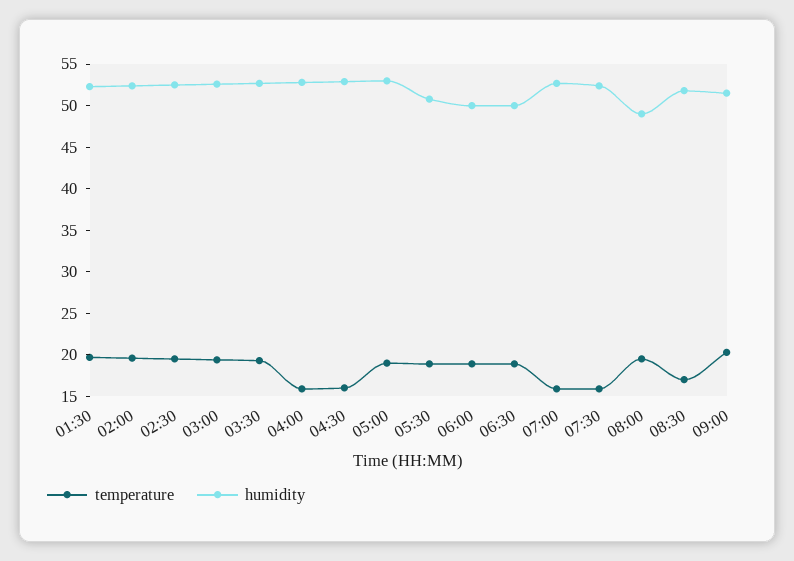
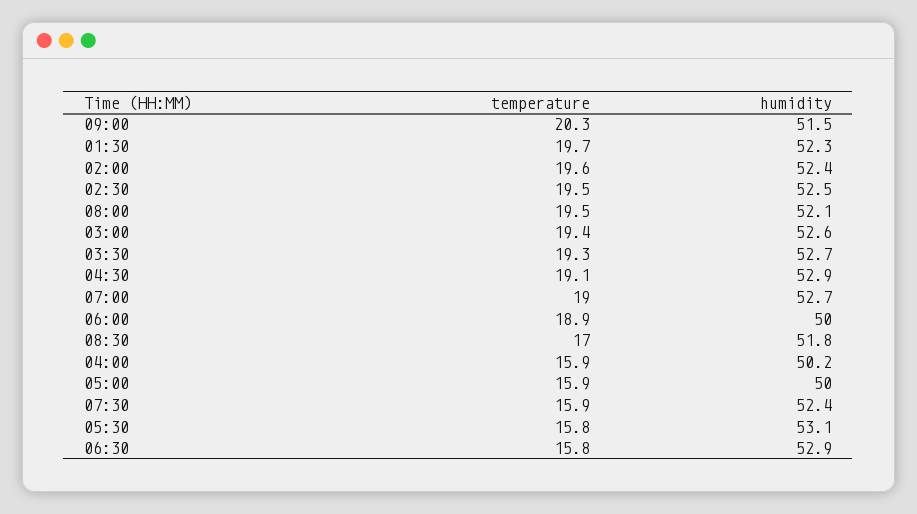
humidity, 04:00: 53 -> 50.2
temperature, 04:30: 16 -> 19.1
temperature, 05:00: 19 -> 15.9
humidity, 05:00: 53 -> 50
temperature, 05:30: 19 -> 15.8
humidity, 05:30: 51 -> 53.1
temperature, 06:30: 19 -> 15.8
humidity, 06:30: 50 -> 52.9
temperature, 07:00: 16 -> 19
humidity, 08:00: 49 -> 52.1

